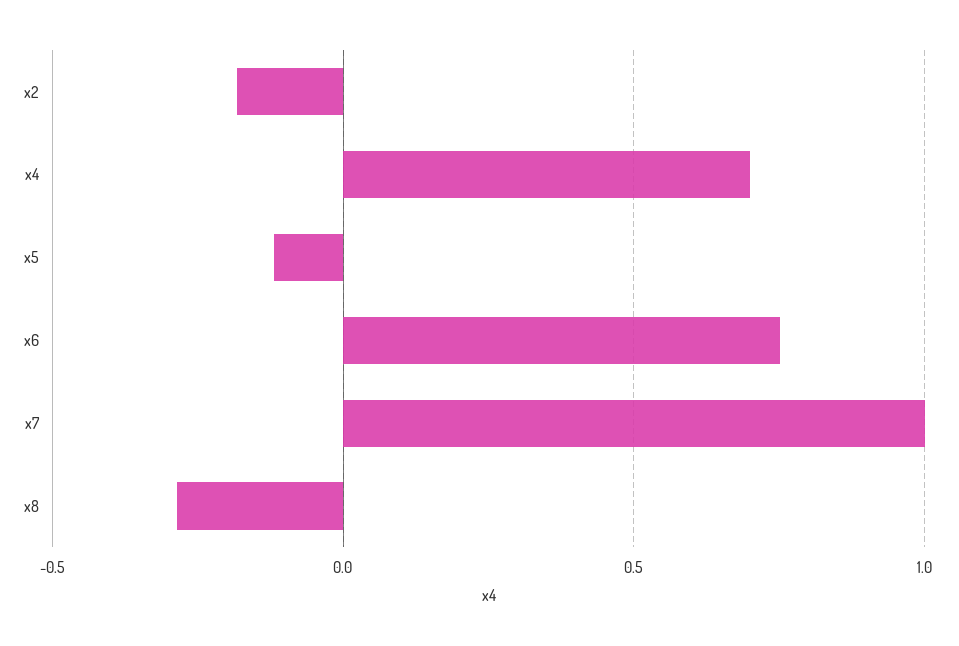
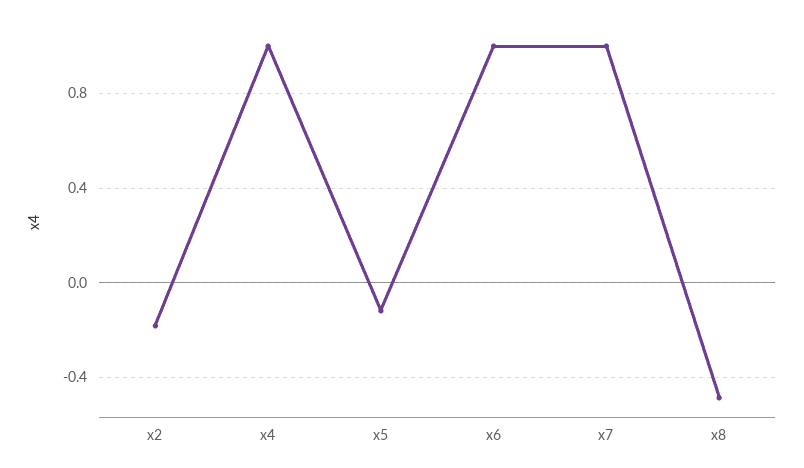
x4: 0.7 -> 1
x6: 0.75 -> 1
x8: -0.3 -> -0.5

